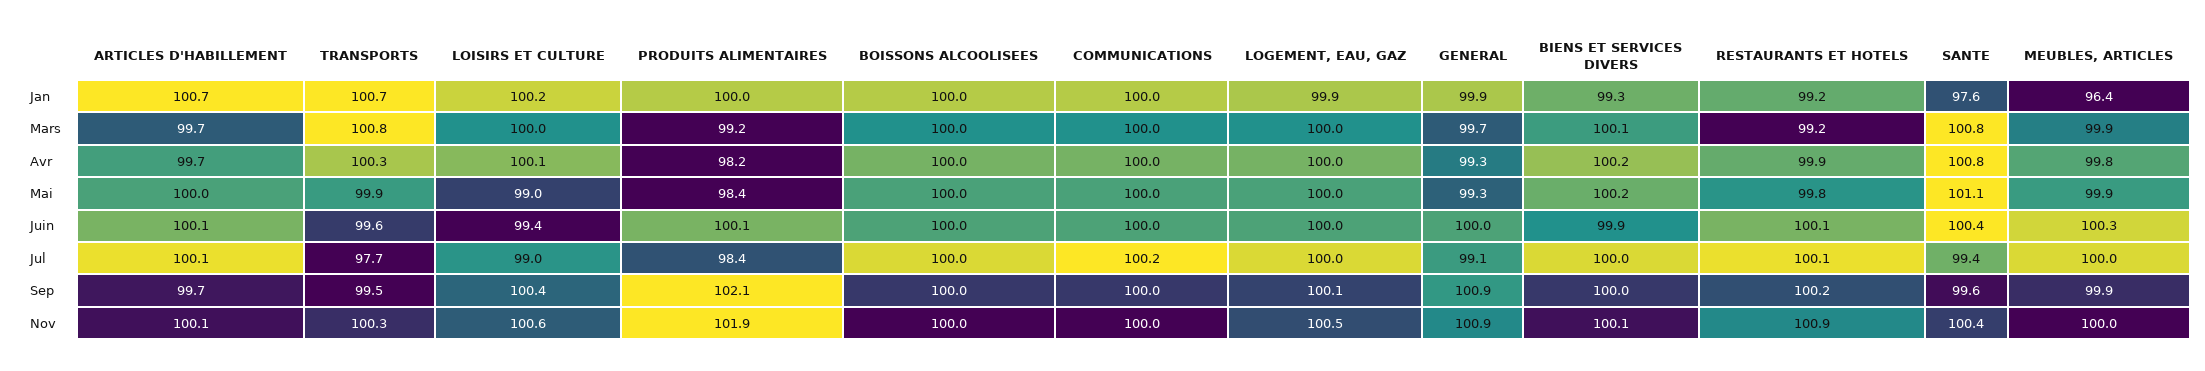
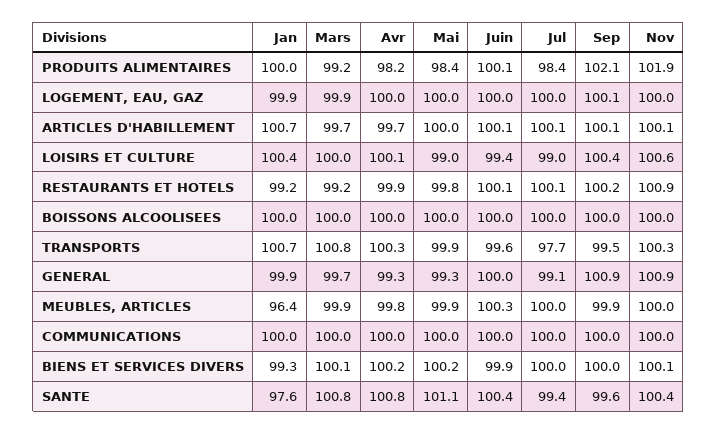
LOISIRS ET CULTURE, Jan: 100.2 -> 100.4
LOGEMENT, EAU, GAZ, Mars: 100 -> 99.9
COMMUNICATIONS, Jul: 100.2 -> 100
ARTICLES D'HABILLEMENT, Sep: 99.7 -> 100.1
LOGEMENT, EAU, GAZ, Nov: 100.5 -> 100

